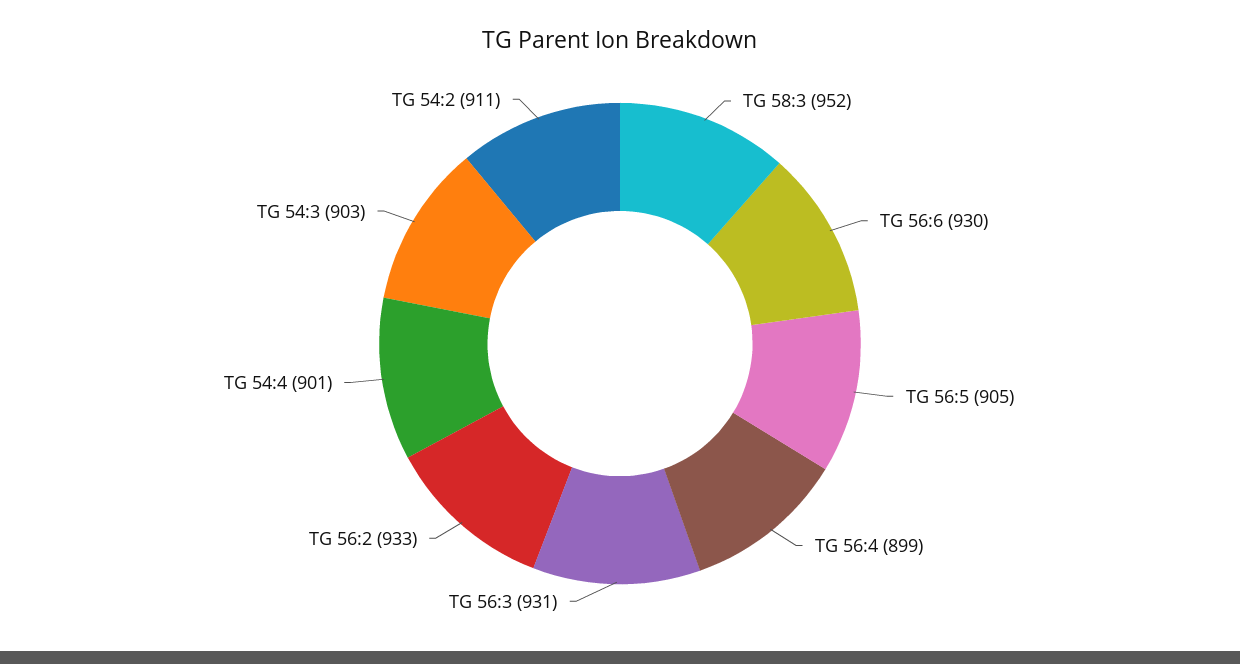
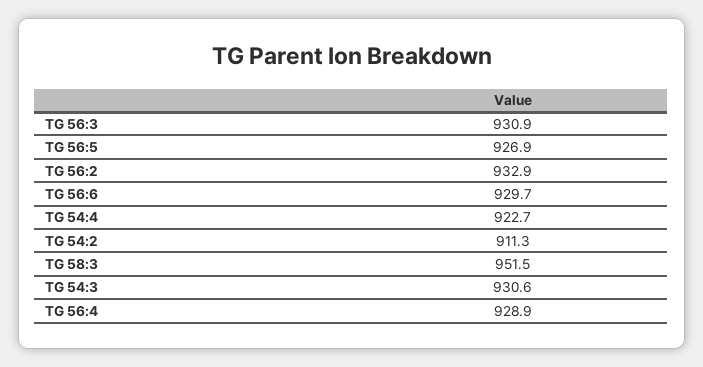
TG 56:5: 905 -> 926.9
TG 56:4: 899 -> 928.9
TG 54:4: 901 -> 922.7
TG 54:3: 903 -> 930.6

